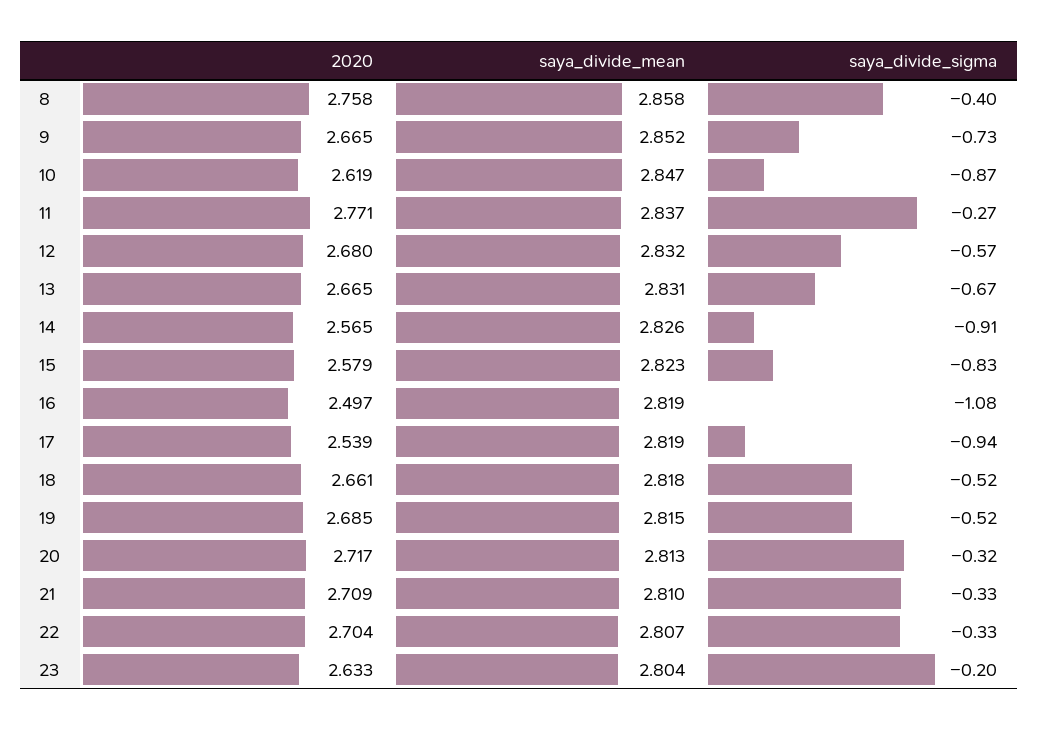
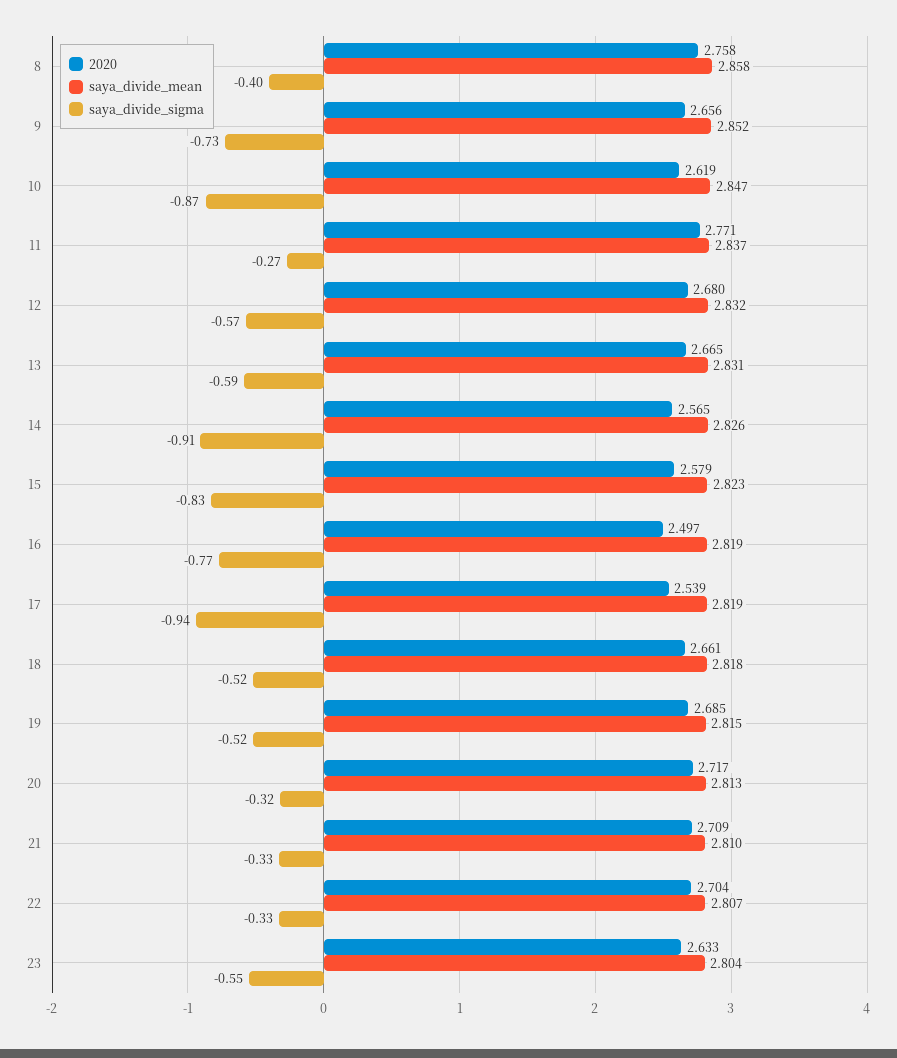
2020, 9: 2.665 -> 2.656
saya_divide_sigma, 13: -0.67 -> -0.59
saya_divide_sigma, 16: -1.08 -> -0.77
saya_divide_sigma, 23: -0.2 -> -0.55

